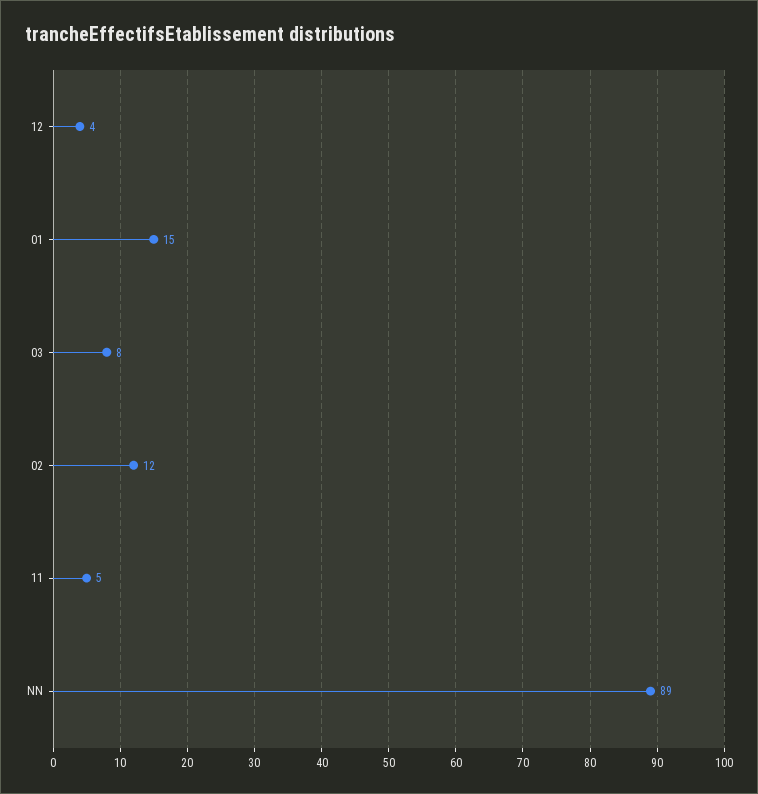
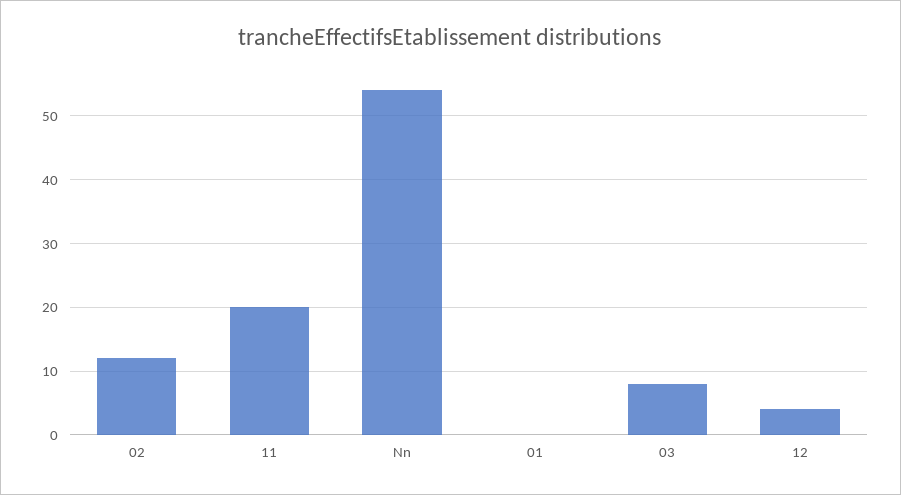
01: 15 -> 0
11: 5 -> 20
NN: 89 -> 54

